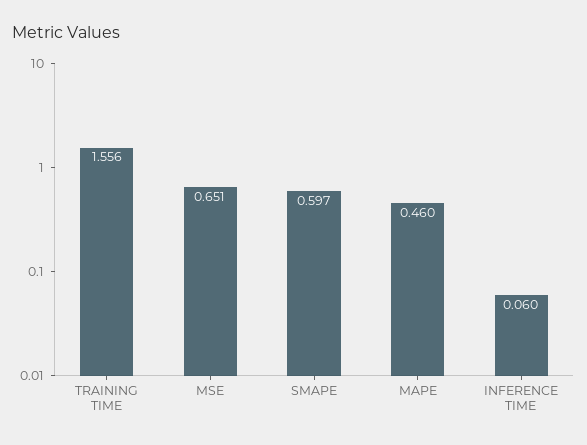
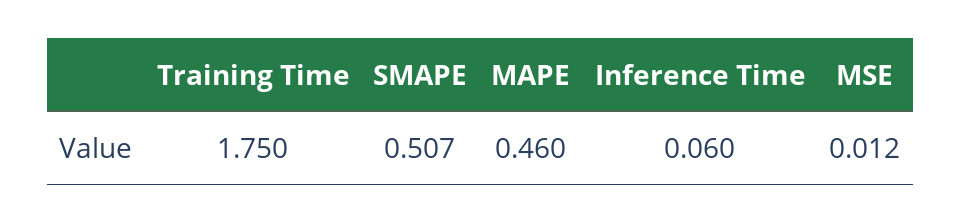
TRAINING TIME: 1.556 -> 1.75
MSE: 0.651 -> 0.012
SMAPE: 0.597 -> 0.507

